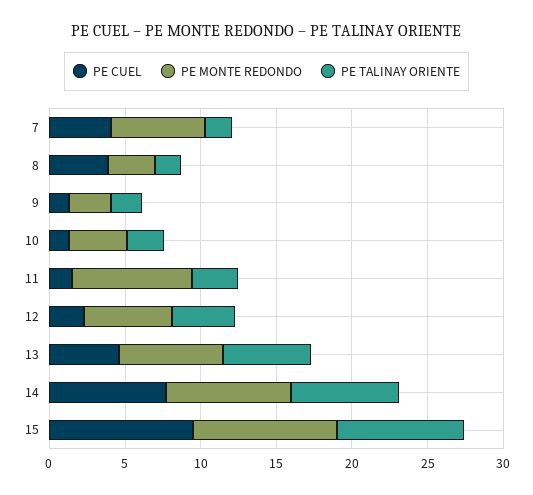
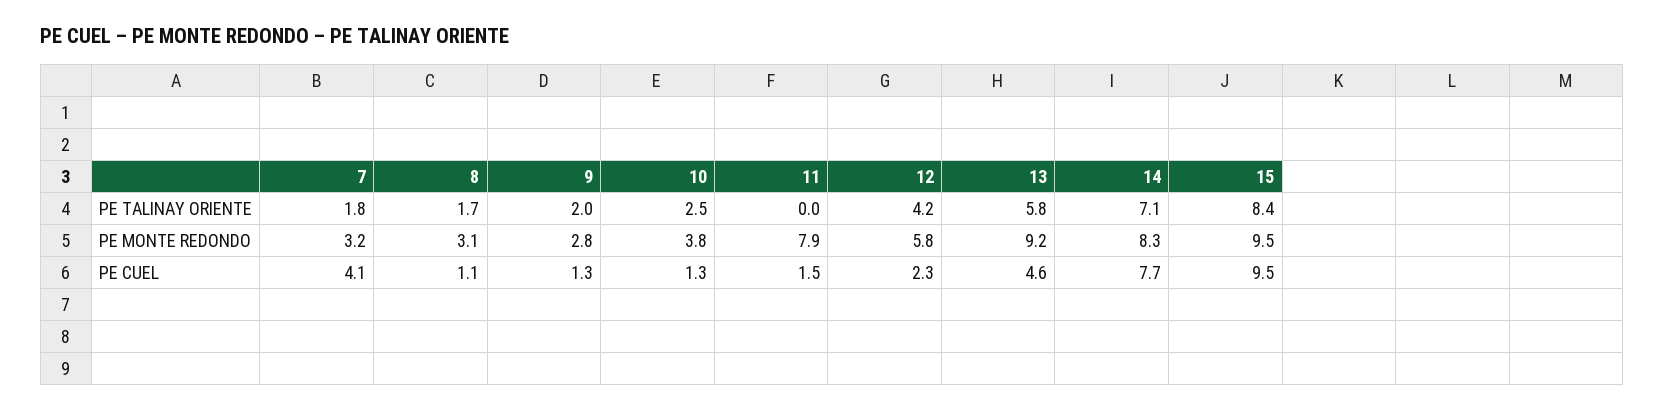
PE MONTE REDONDO, 7: 6 -> 3.2
PE CUEL, 8: 4 -> 1.1
PE TALINAY ORIENTE, 11: 3 -> 0
PE MONTE REDONDO, 13: 7 -> 9.2

